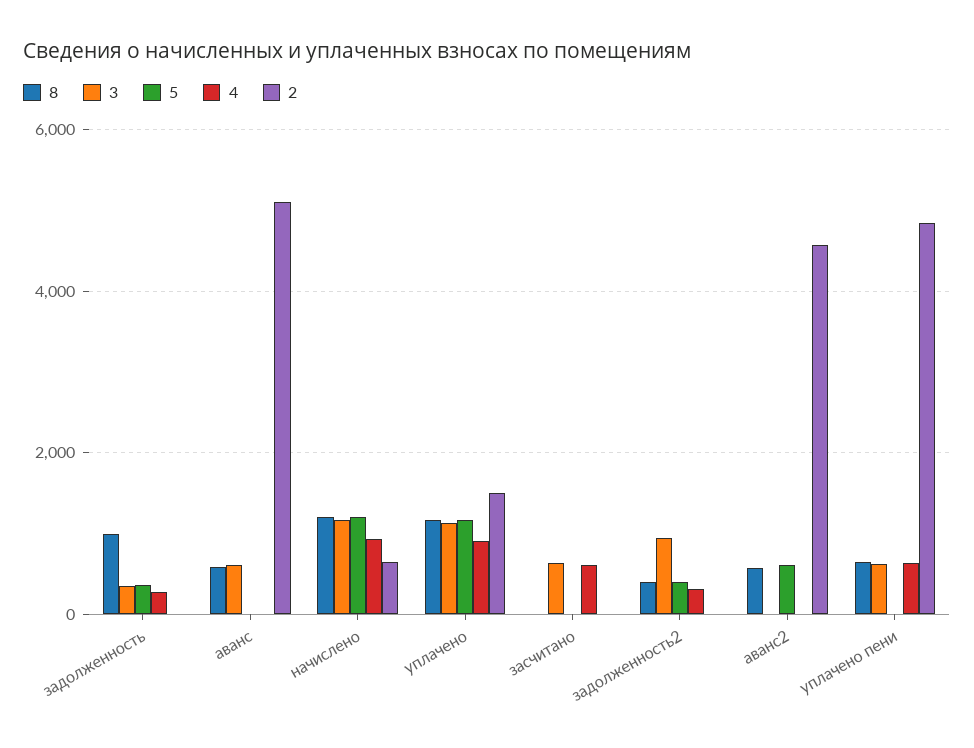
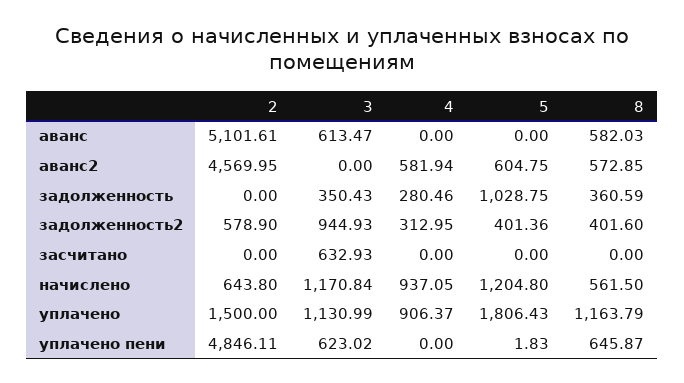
8, задолженность: 1000 -> 360.59
5, задолженность: 400 -> 1028.75
8, начислено: 1200 -> 561.5
5, уплачено: 1200 -> 1806.43
4, засчитано: 600 -> 0
2, задолженность2: 0 -> 578.9
4, аванс2: 0 -> 581.94
4, уплачено пени: 600 -> 0

